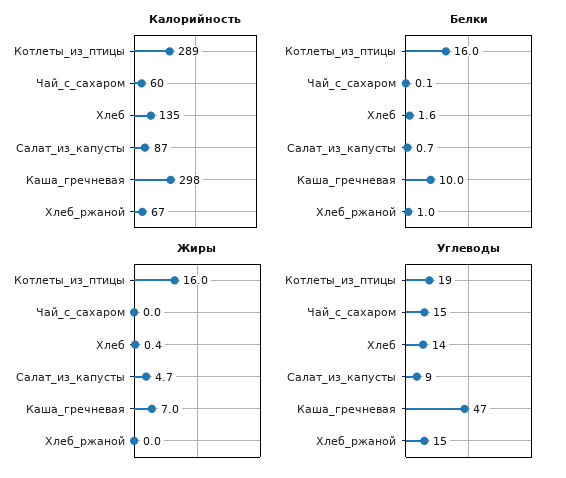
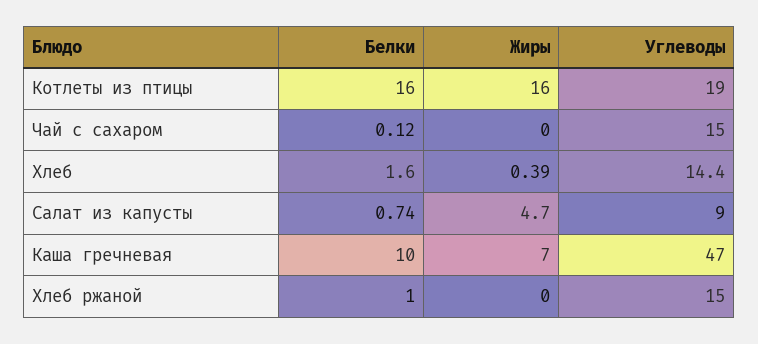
Калорийность, Котлеты_из_птицы: 289 -> none
Калорийность, Чай_с_сахаром: 60 -> none
Калорийность, Хлеб: 135 -> none
Калорийность, Салат_из_капусты: 87 -> none
Калорийность, Каша_гречневая: 298 -> none
Калорийность, Хлеб_ржаной: 67 -> none

